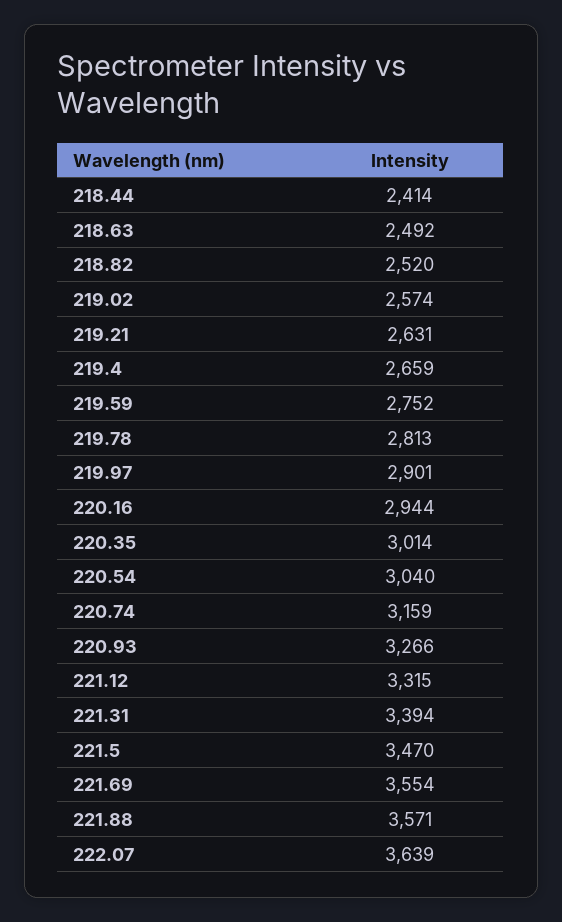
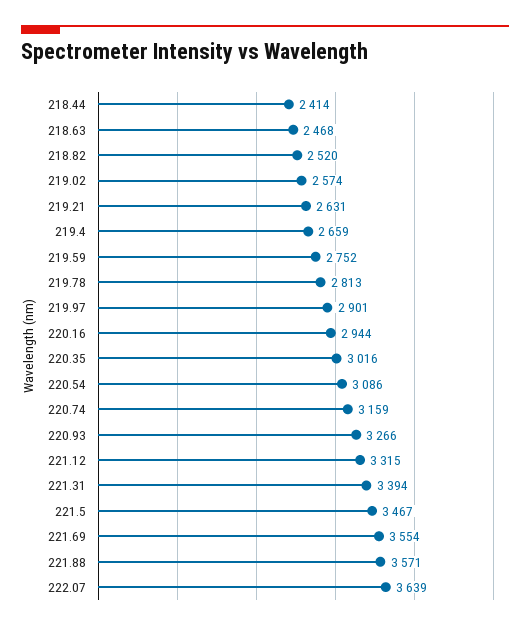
218.63: 2492 -> 2468
220.35: 3014 -> 3016
220.54: 3040 -> 3086
221.5: 3470 -> 3467

